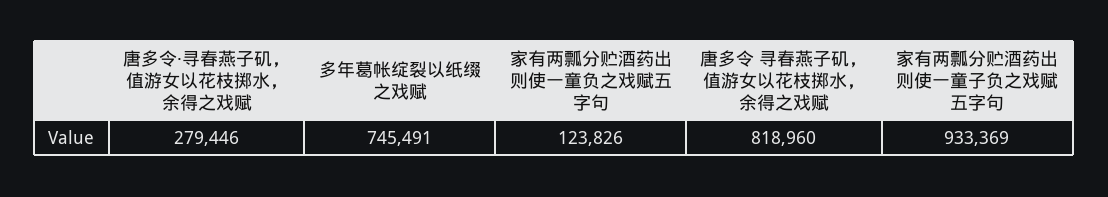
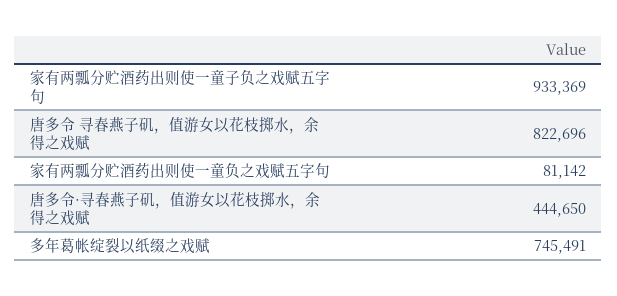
唐多令·寻春燕子矶，值游女以花枝掷水，余得之戏赋: 279446 -> 444650
家有两瓢分贮酒药出则使一童负之戏赋五字句: 123826 -> 81142
唐多令 寻春燕子矶，值游女以花枝掷水，余得之戏赋: 818960 -> 822696

